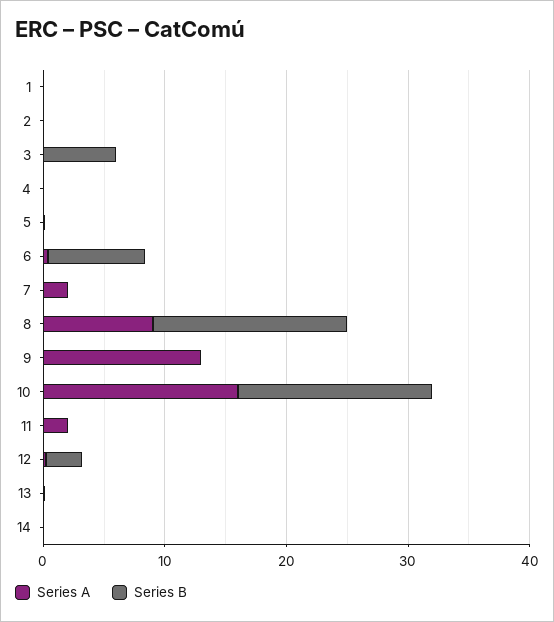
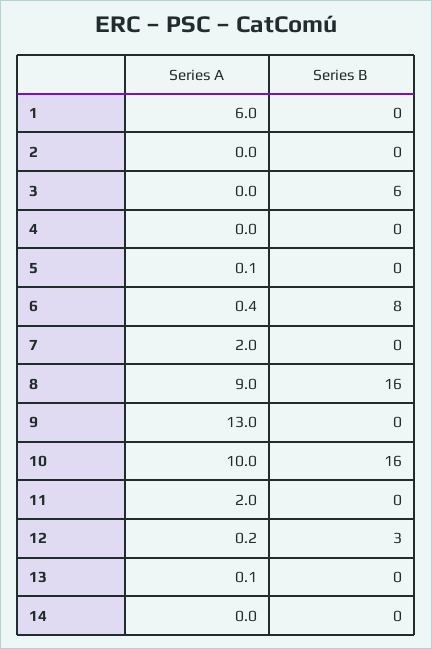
Series A, 1: 0 -> 6
Series A, 10: 16 -> 10

